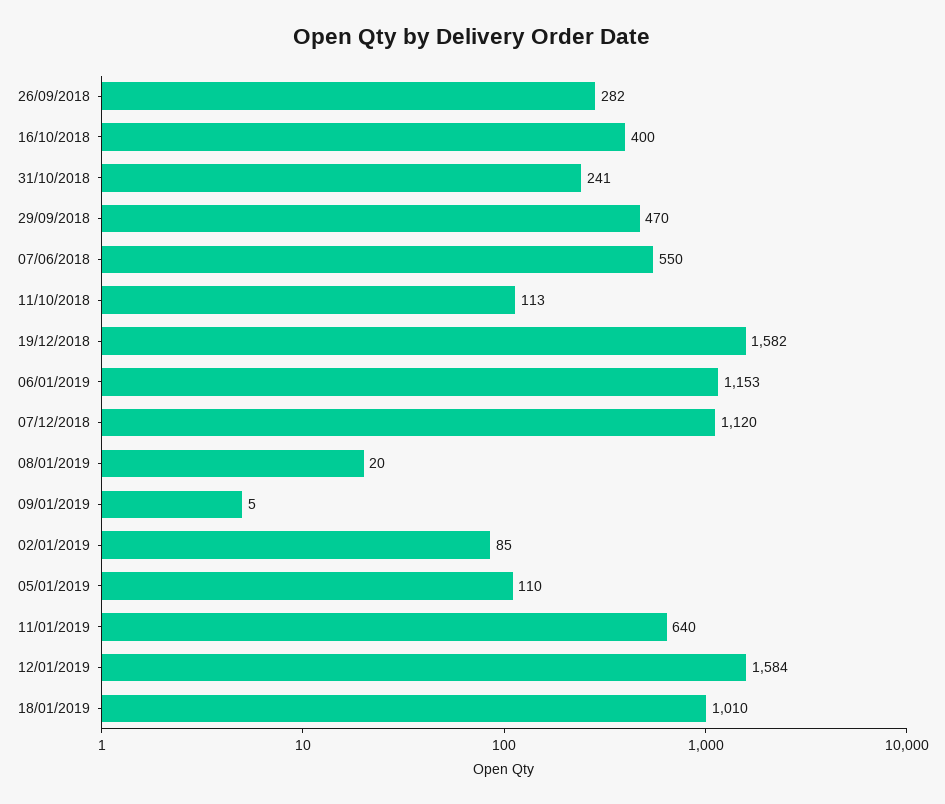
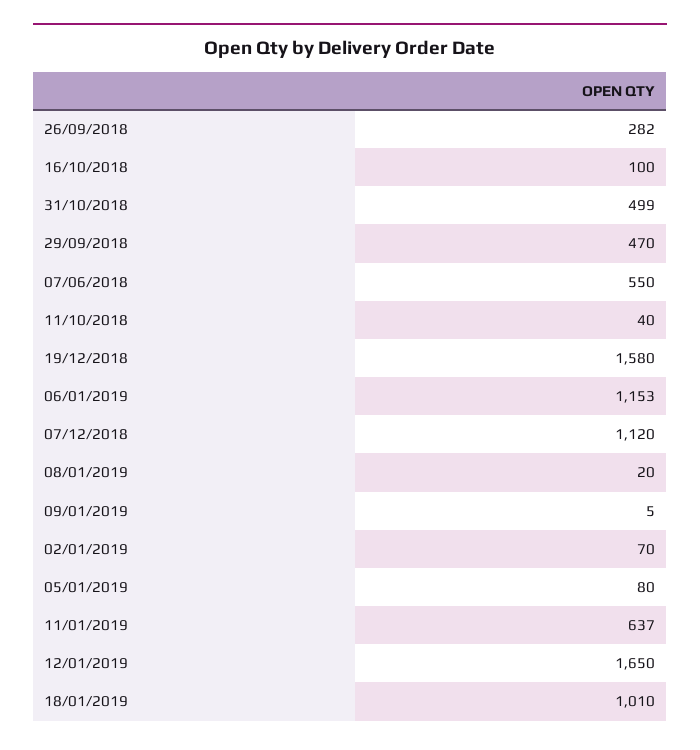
16/10/2018: 400 -> 100
31/10/2018: 241 -> 499
11/10/2018: 113 -> 40
19/12/2018: 1582 -> 1580
02/01/2019: 85 -> 70
05/01/2019: 110 -> 80
11/01/2019: 640 -> 637
12/01/2019: 1584 -> 1650

